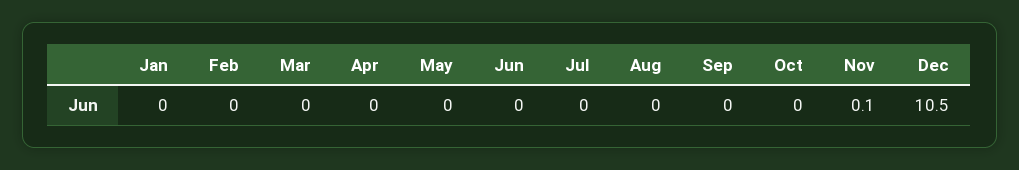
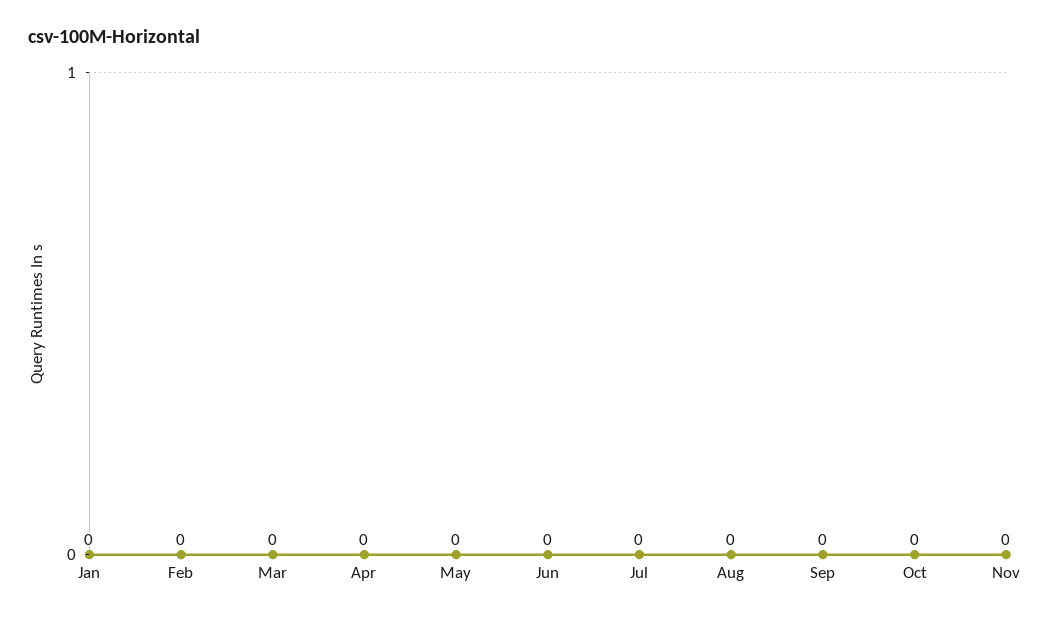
Nov: 0.1 -> 0
Dec: 10.5 -> none

